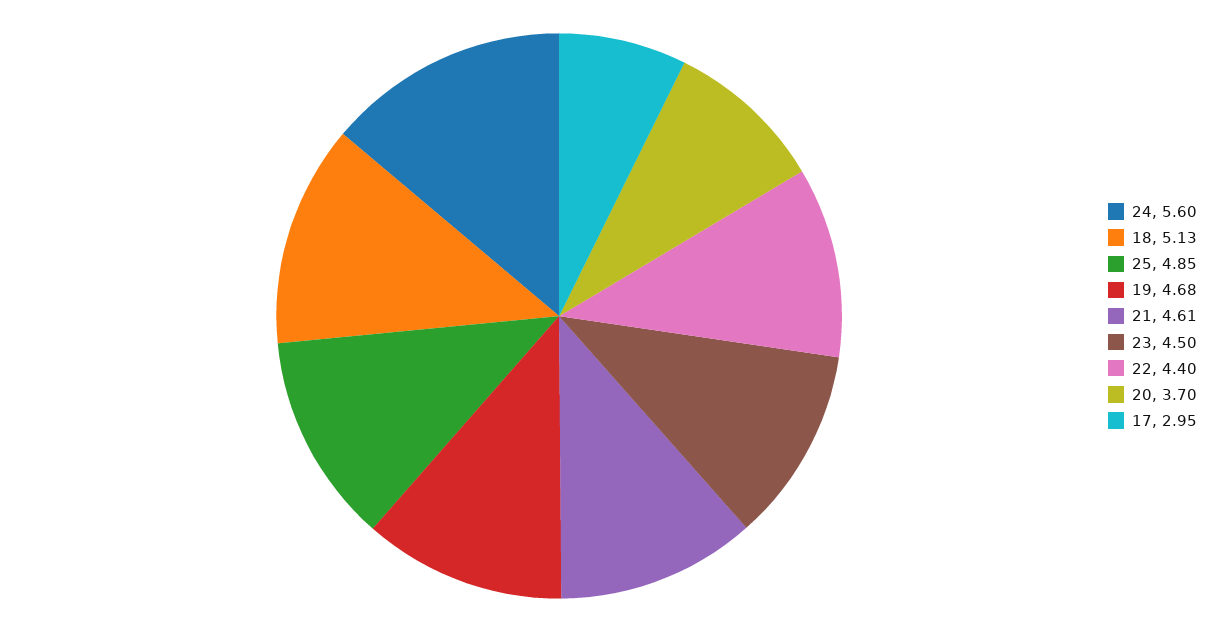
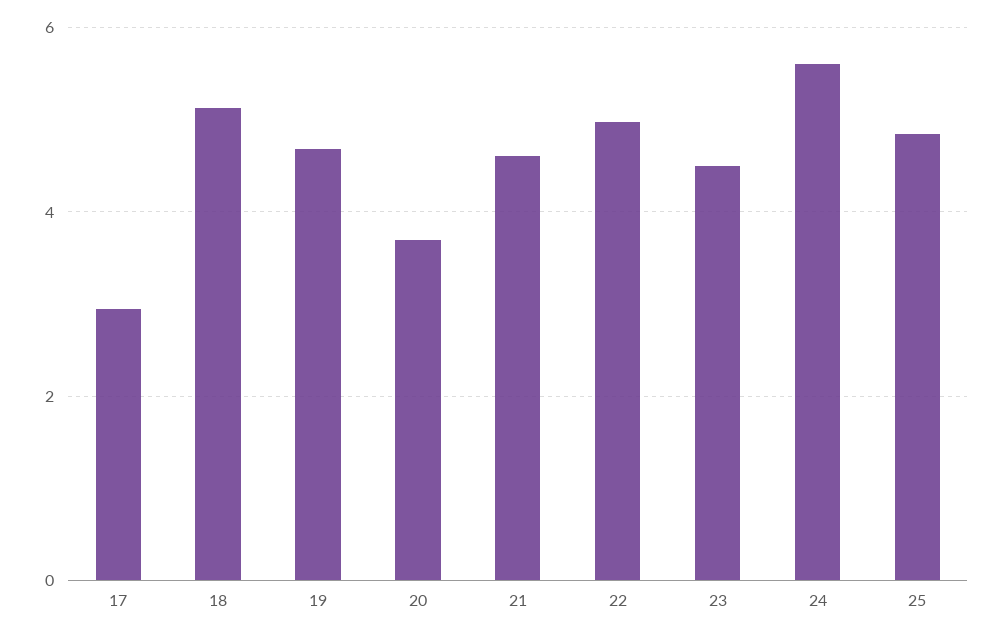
22: 4.4 -> 5

